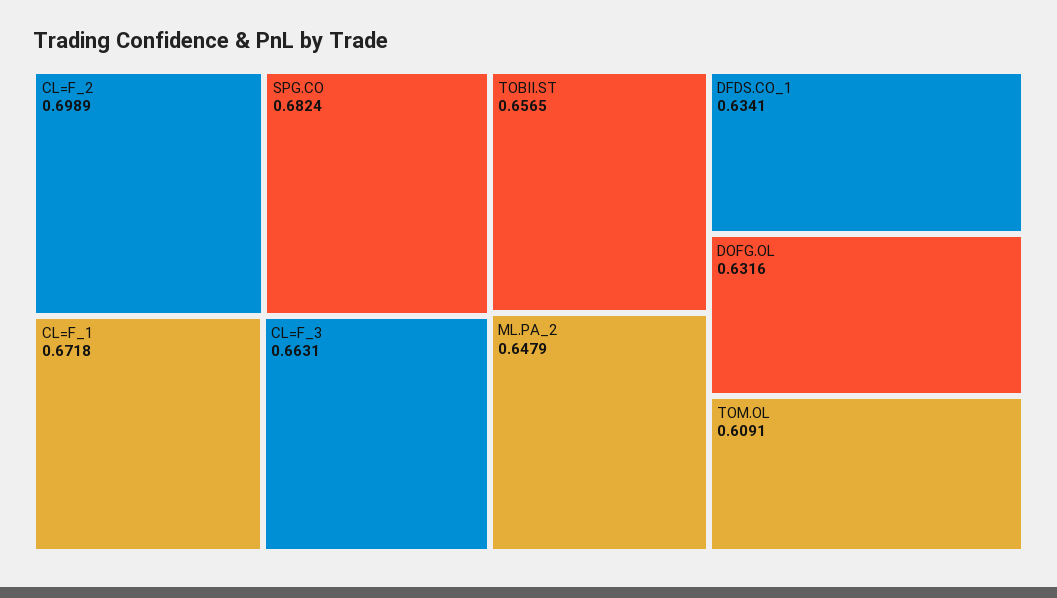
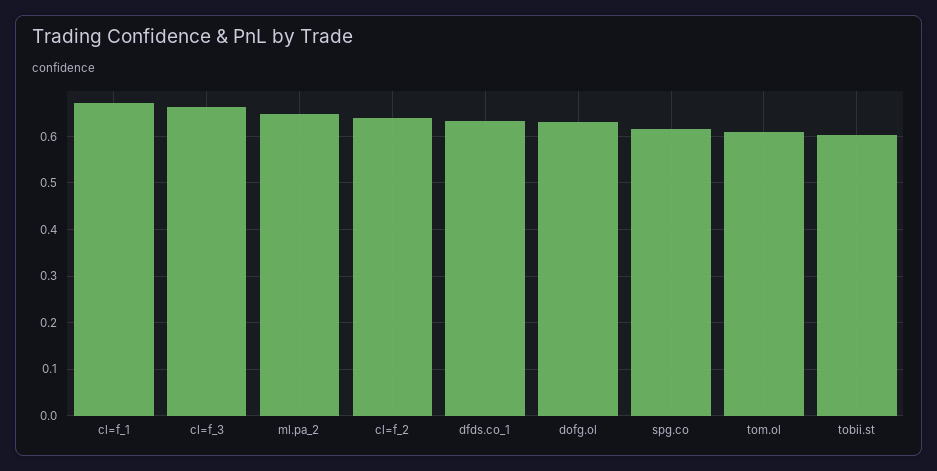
CL=F_2: 0.6989 -> 0.64
SPG.CO: 0.6824 -> 0.62
TOBII.ST: 0.6565 -> 0.6

